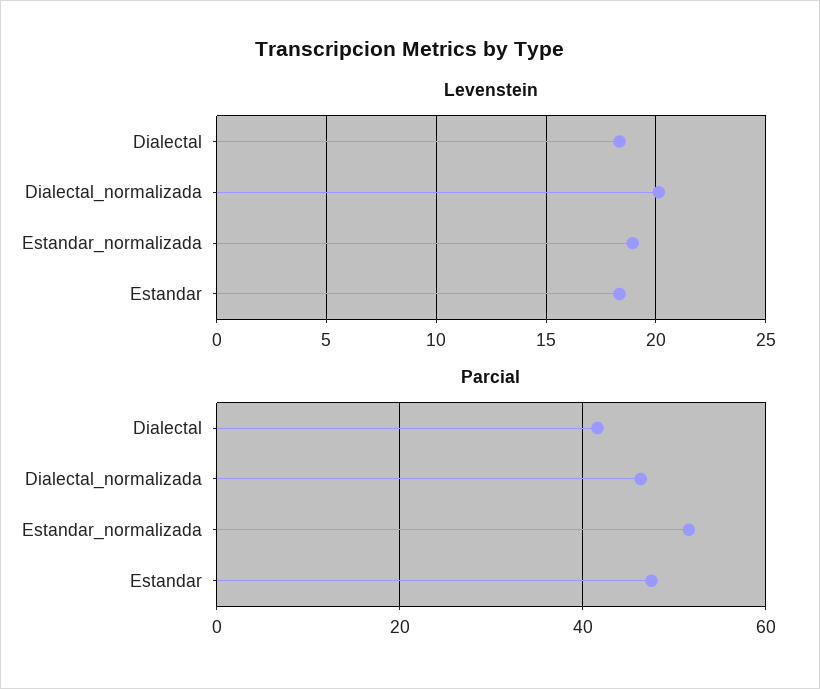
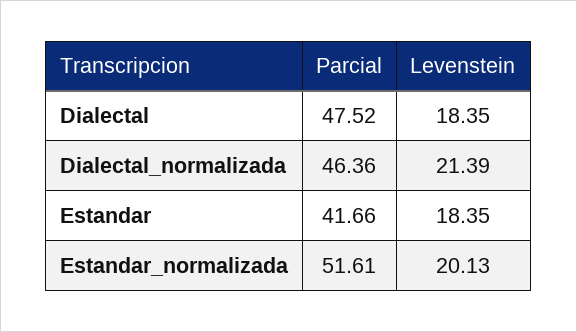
Levenstein, Dialectal_normalizada: 20 -> 21.39
Levenstein, Estandar_normalizada: 19 -> 20.13
Parcial, Dialectal: 42 -> 47.52
Parcial, Estandar: 48 -> 41.66

